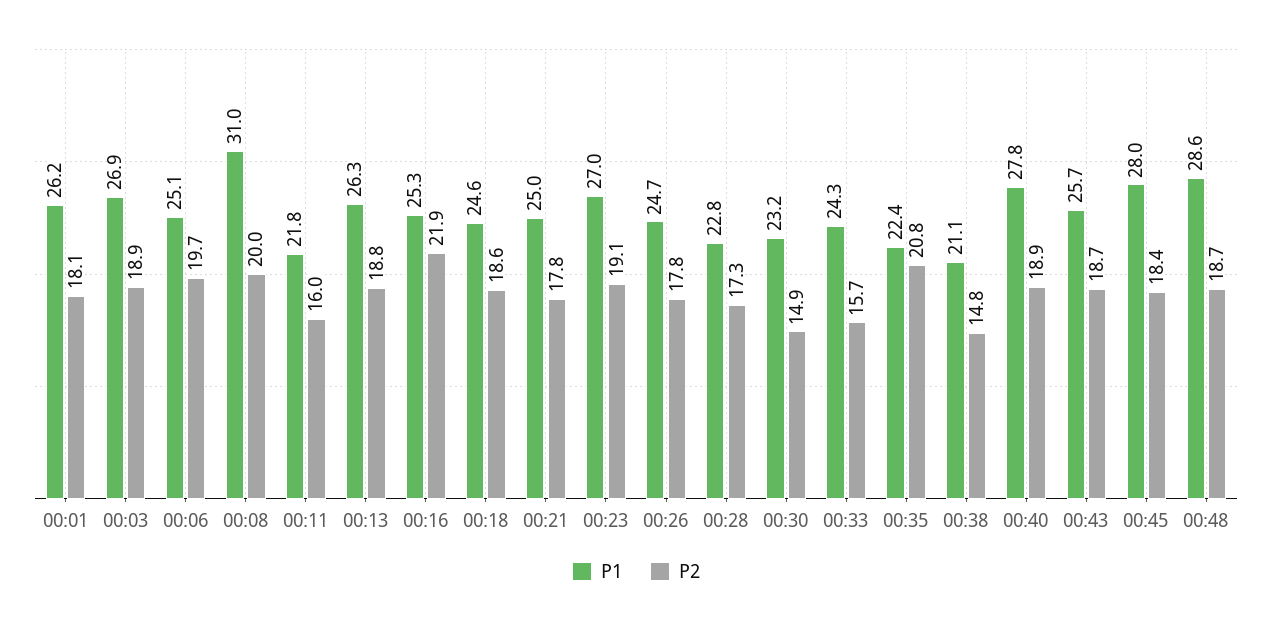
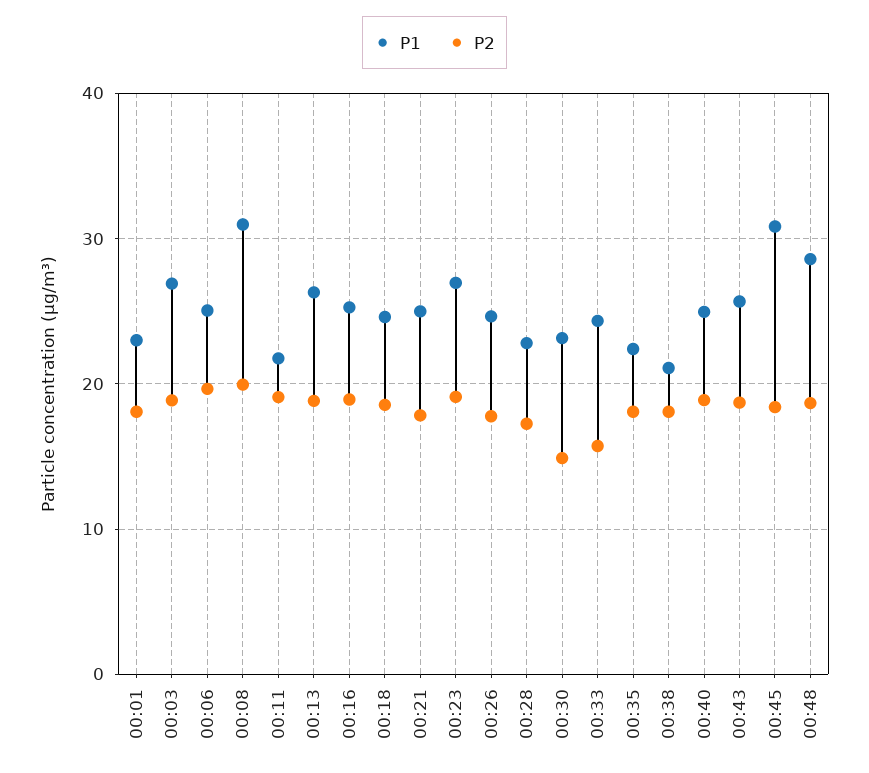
P1, 00:01: 26.2 -> 23
P2, 00:11: 16 -> 19
P2, 00:16: 21.9 -> 19
P2, 00:35: 20.8 -> 18
P2, 00:38: 14.8 -> 18
P1, 00:40: 27.8 -> 25
P1, 00:45: 28 -> 31

